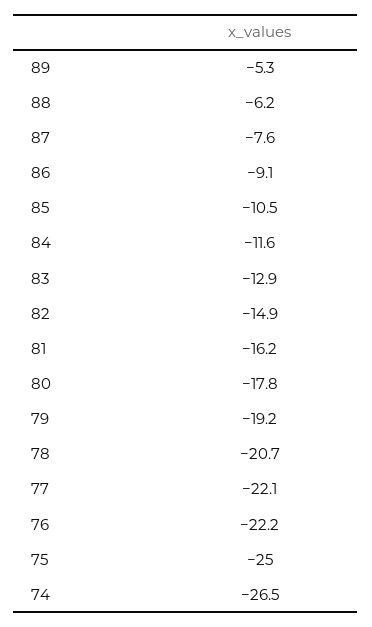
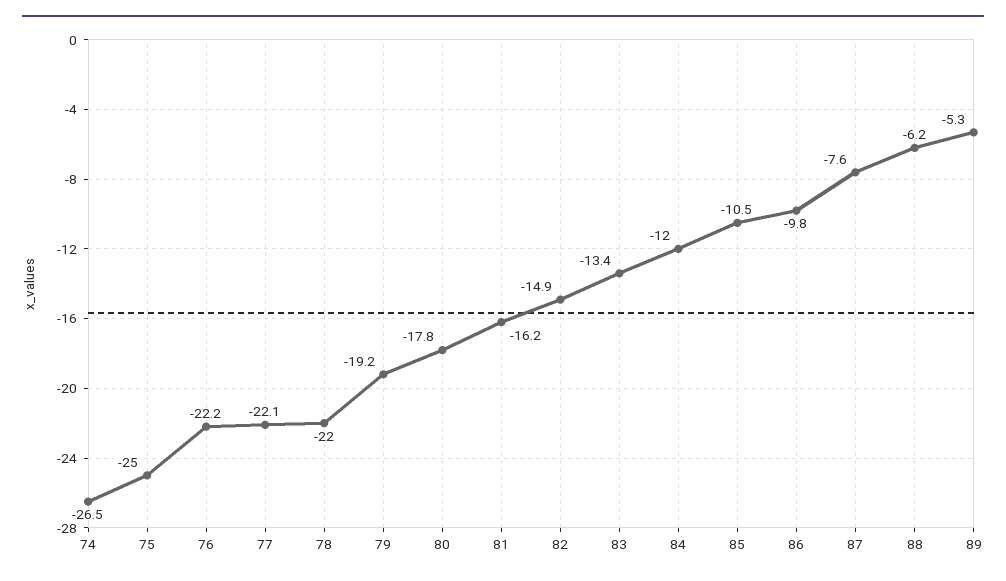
86: -9.1 -> -9.8
84: -11.6 -> -12
83: -12.9 -> -13.4
78: -20.7 -> -22

